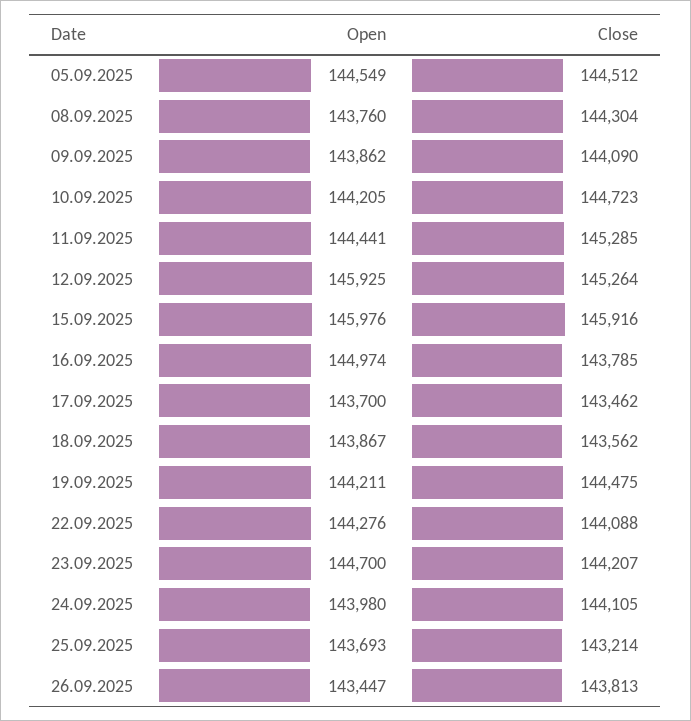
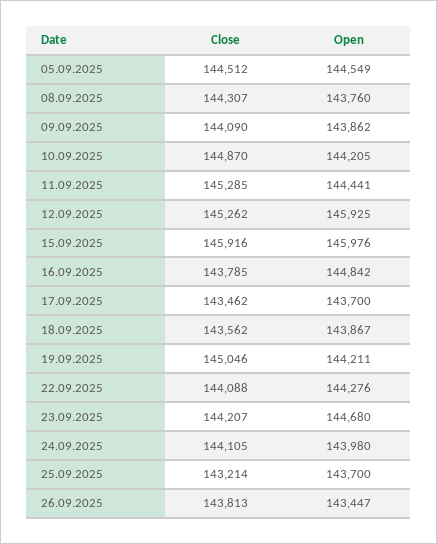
Close, 08.09.2025: 144304 -> 144307
Close, 10.09.2025: 144723 -> 144870
Close, 12.09.2025: 145264 -> 145262
Open, 16.09.2025: 144974 -> 144842
Close, 19.09.2025: 144475 -> 145046
Open, 23.09.2025: 144700 -> 144680
Open, 25.09.2025: 143693 -> 143700

